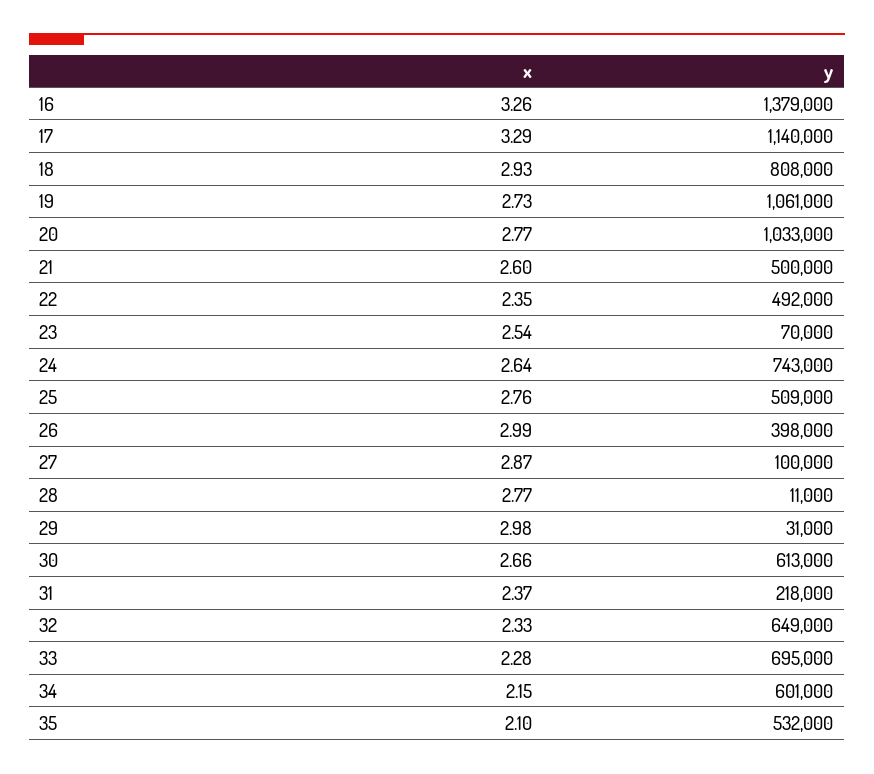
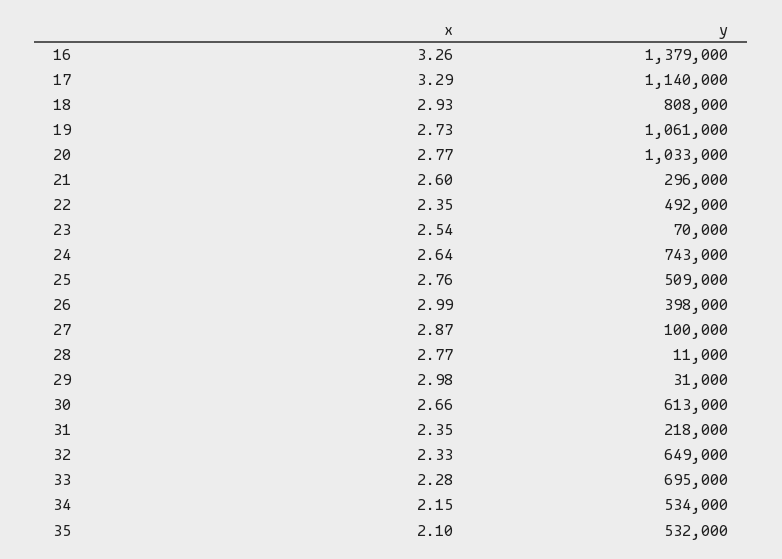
y, 21: 500000 -> 296000
x, 31: 2.37 -> 2.35
y, 34: 601000 -> 534000

